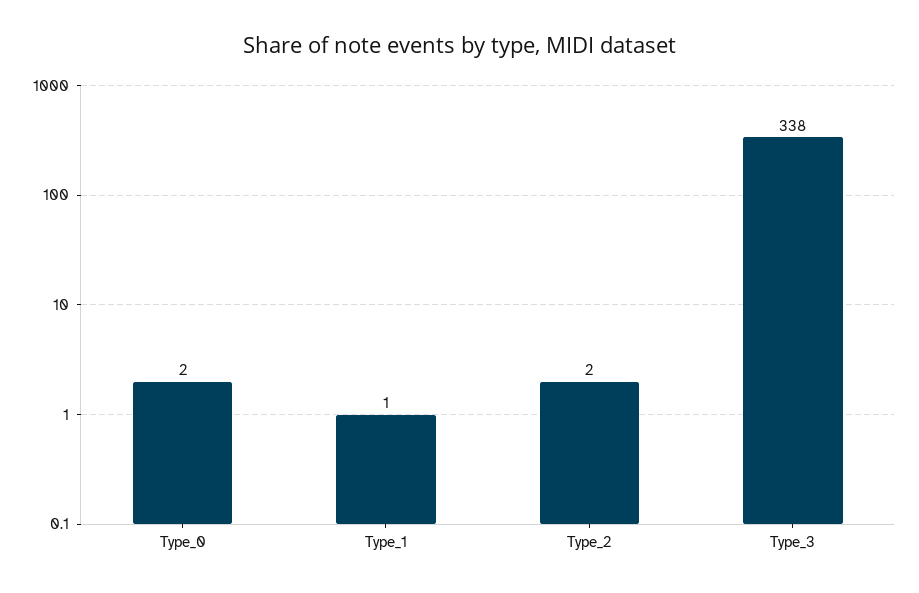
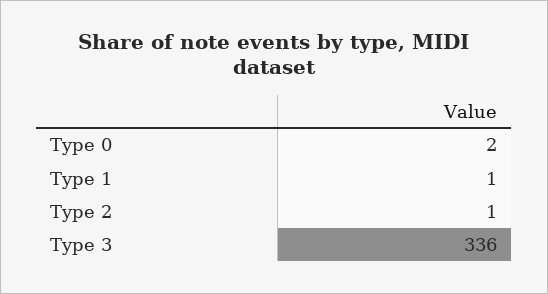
Type_2: 2 -> 1
Type_3: 338 -> 336

